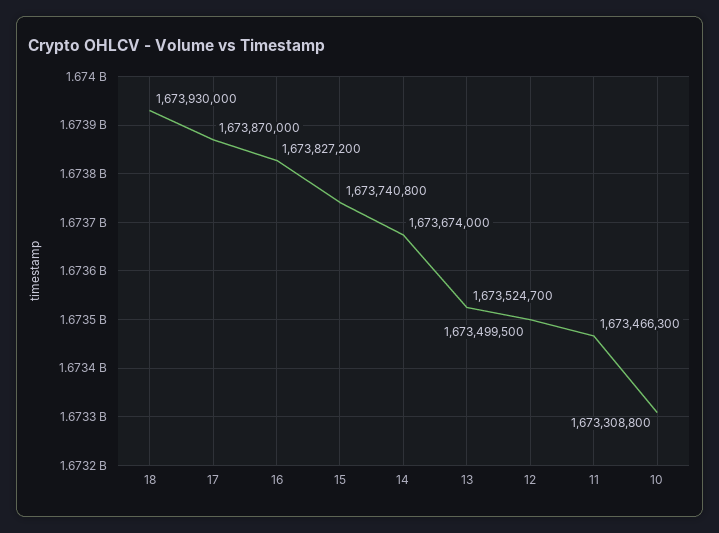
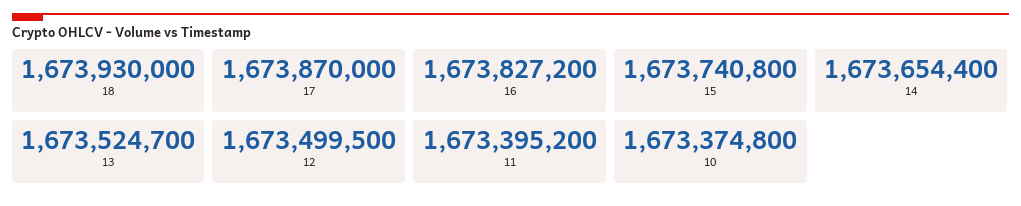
14: 1673674000 -> 1673654400
11: 1673466300 -> 1673395200
10: 1673308800 -> 1673374800

